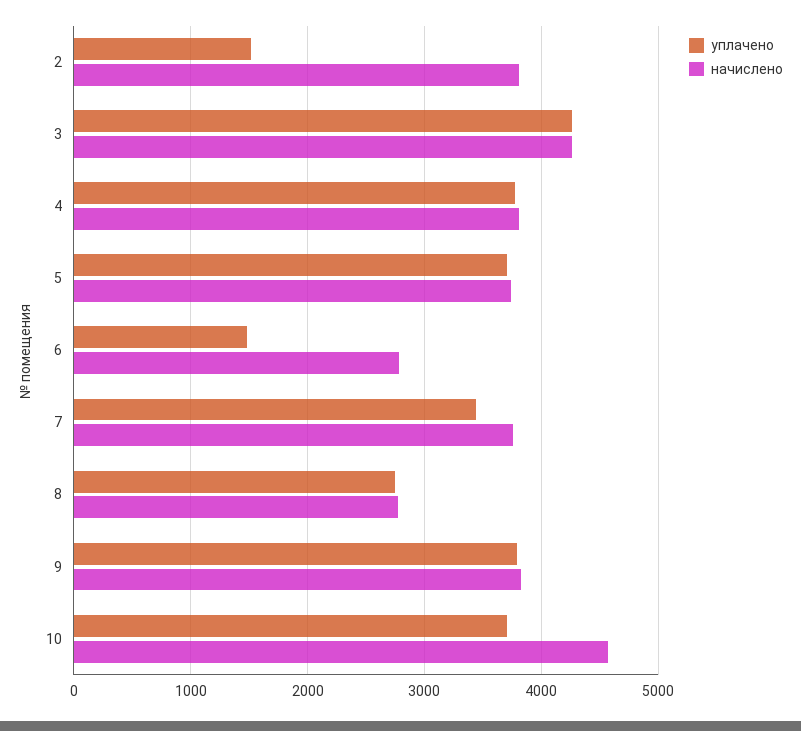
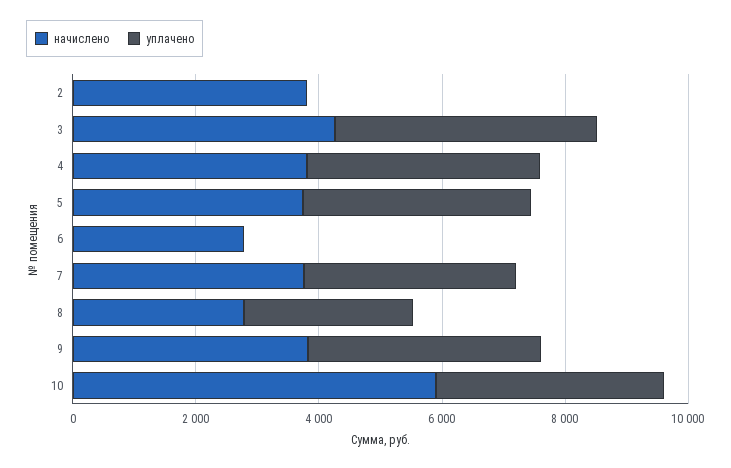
уплачено, 2: 1500 -> 0
уплачено, 6: 1500 -> 0
начислено, 10: 4600 -> 6000

